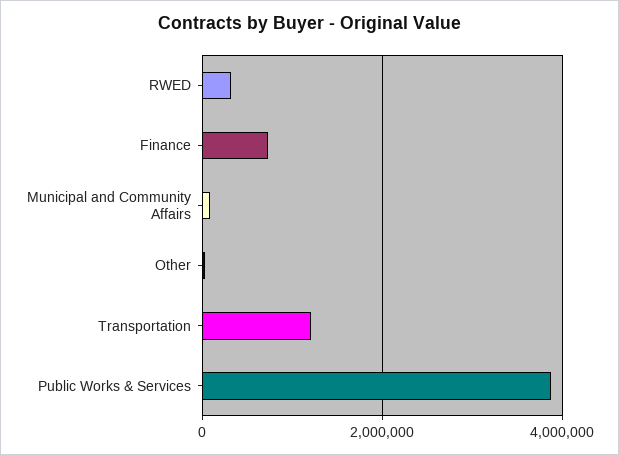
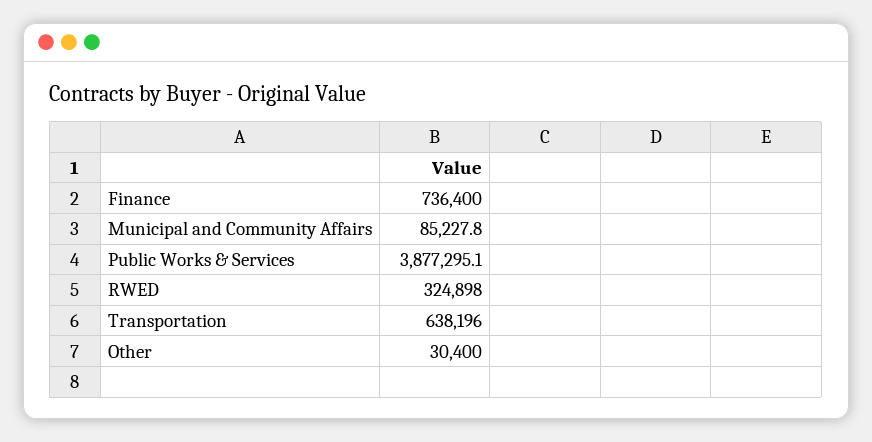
Transportation: 1200000 -> 638196

